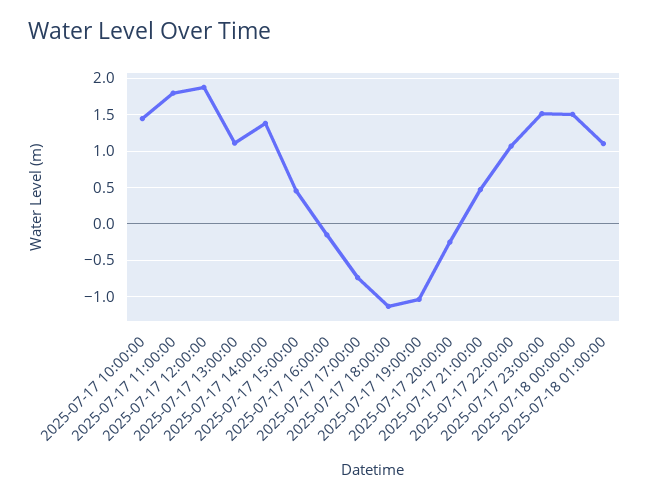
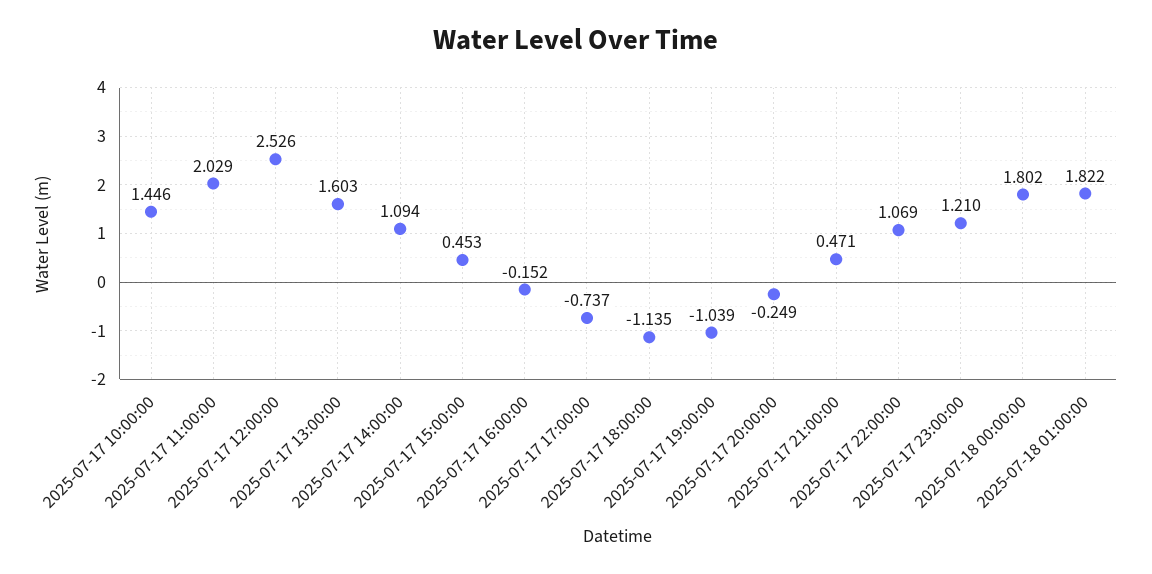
2025-07-17 11:00:00: 1.8 -> 2.029
2025-07-17 12:00:00: 1.9 -> 2.526
2025-07-17 13:00:00: 1.1 -> 1.603
2025-07-17 14:00:00: 1.4 -> 1.094
2025-07-17 23:00:00: 1.5 -> 1.21
2025-07-18 00:00:00: 1.5 -> 1.802
2025-07-18 01:00:00: 1.1 -> 1.822

